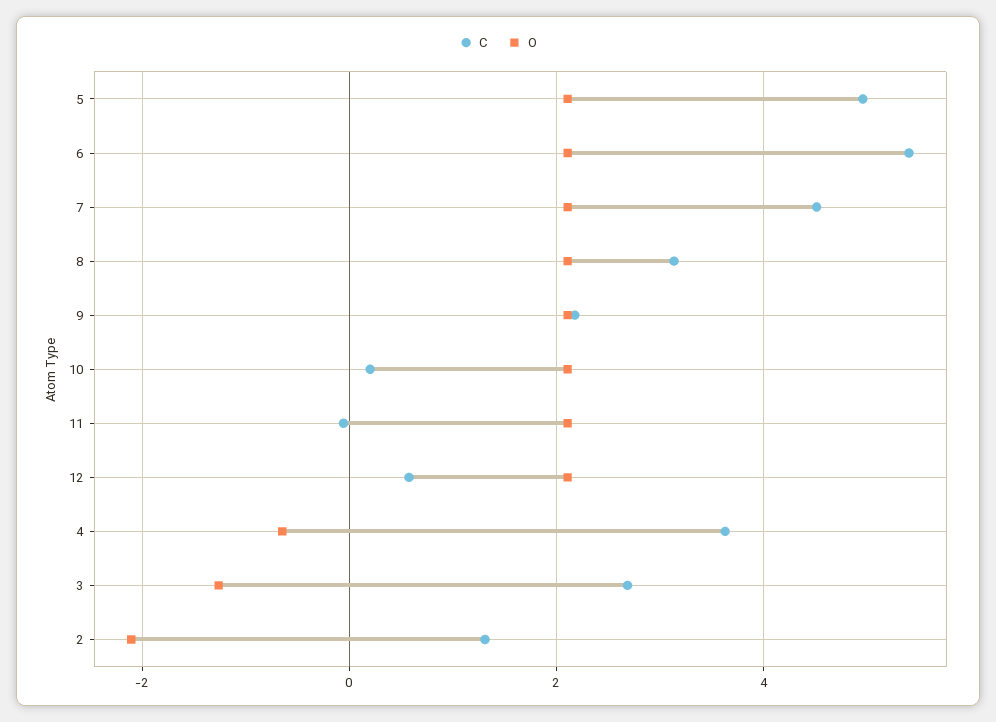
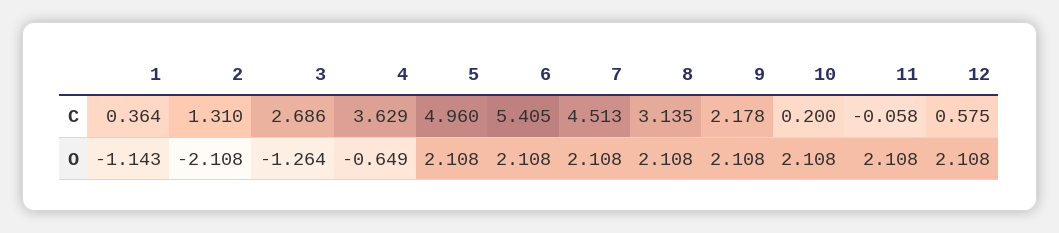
C, 1: none -> 0.364
O, 1: none -> -1.143

